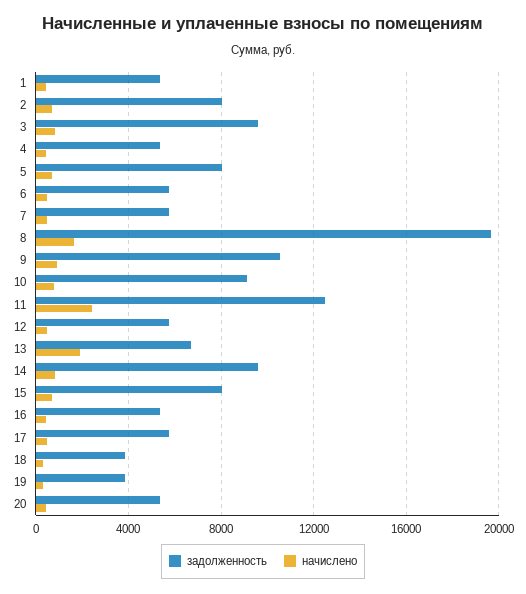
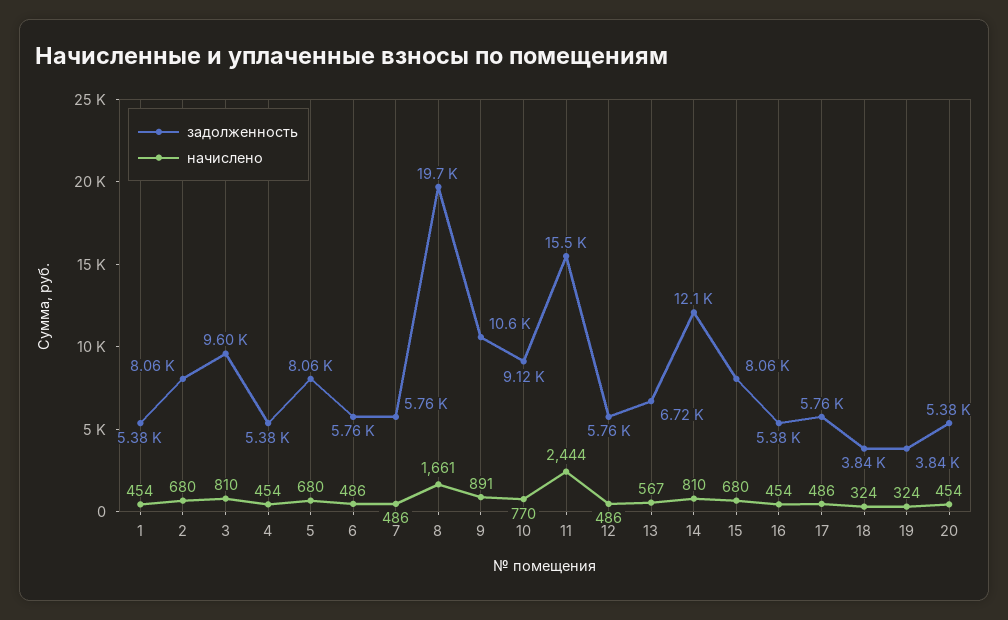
задолженность, 11: 12500 -> 15500
начислено, 13: 2000 -> 567
задолженность, 14: 9500 -> 12100

